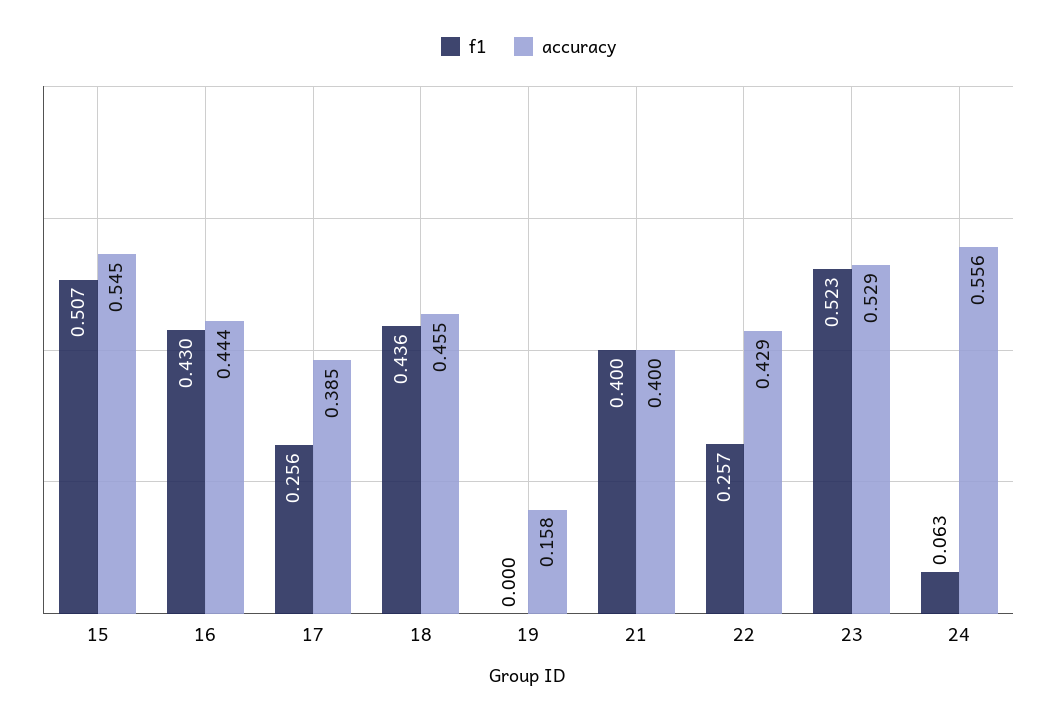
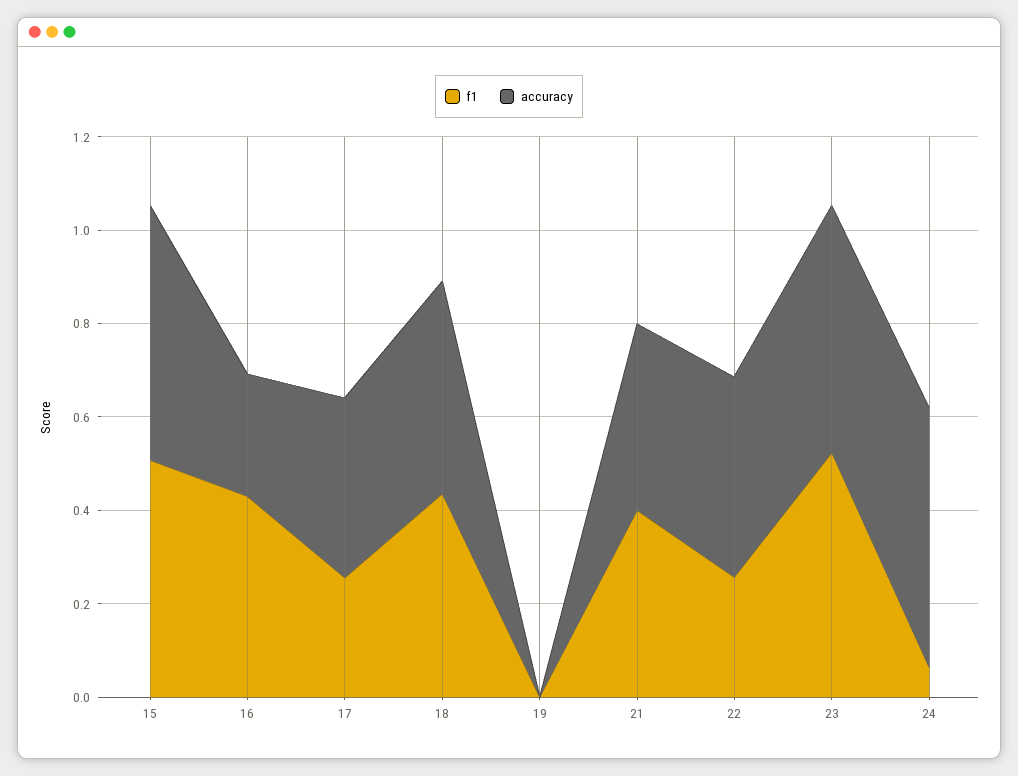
accuracy, 16: 0.444 -> 0.25
accuracy, 19: 0.158 -> 0

